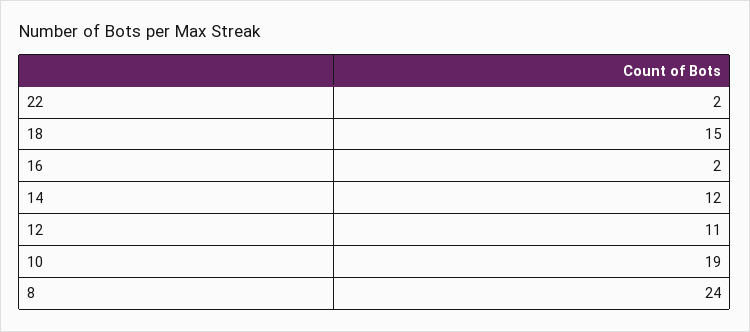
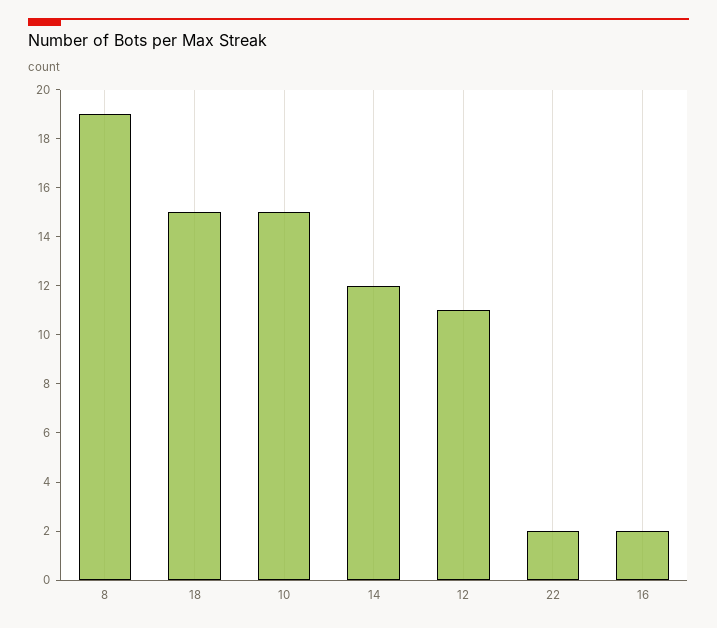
10: 19 -> 15
8: 24 -> 19

